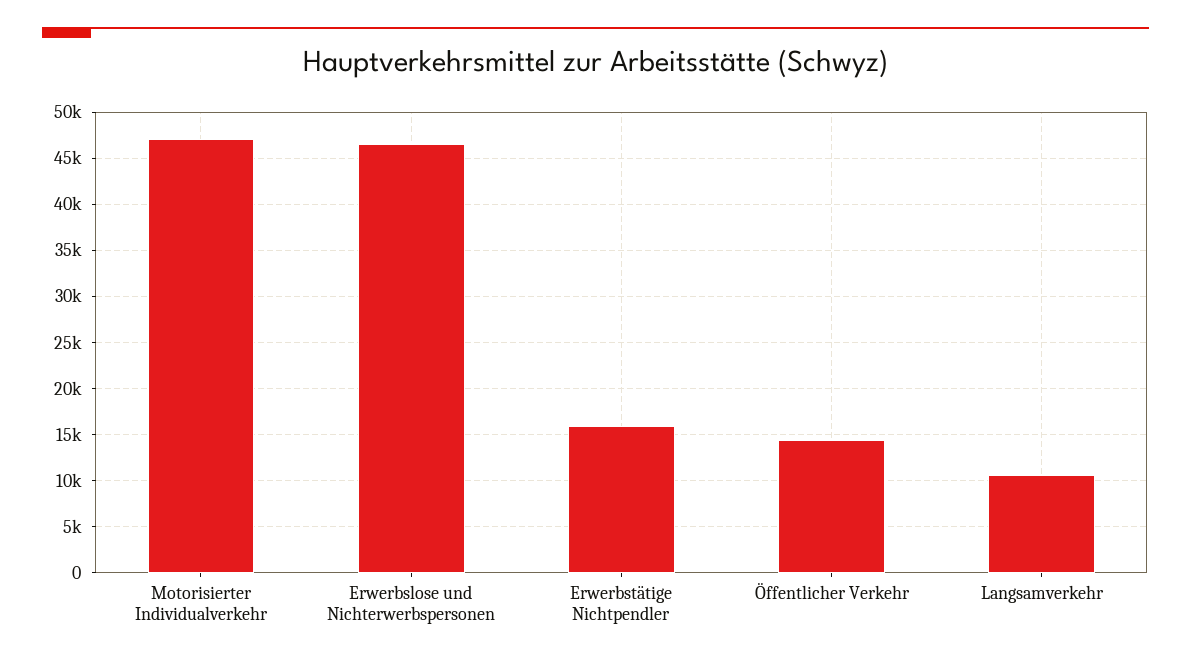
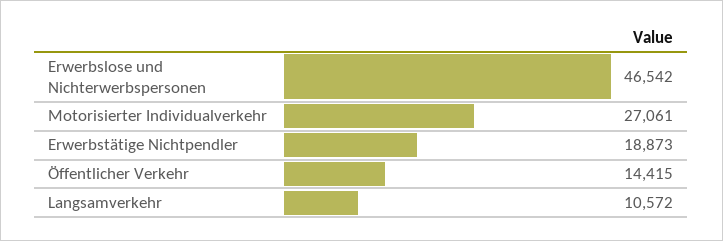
Motorisierter Individualverkehr: 47000 -> 27061
Erwerbstätige Nichtpendler: 16000 -> 18873

